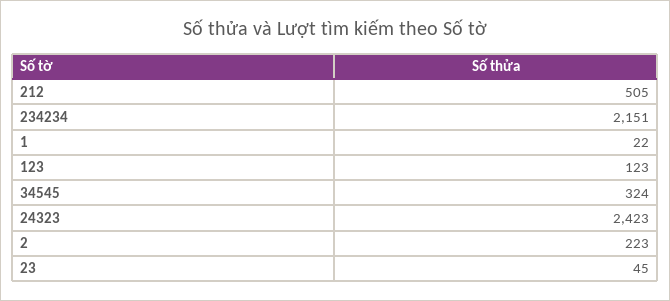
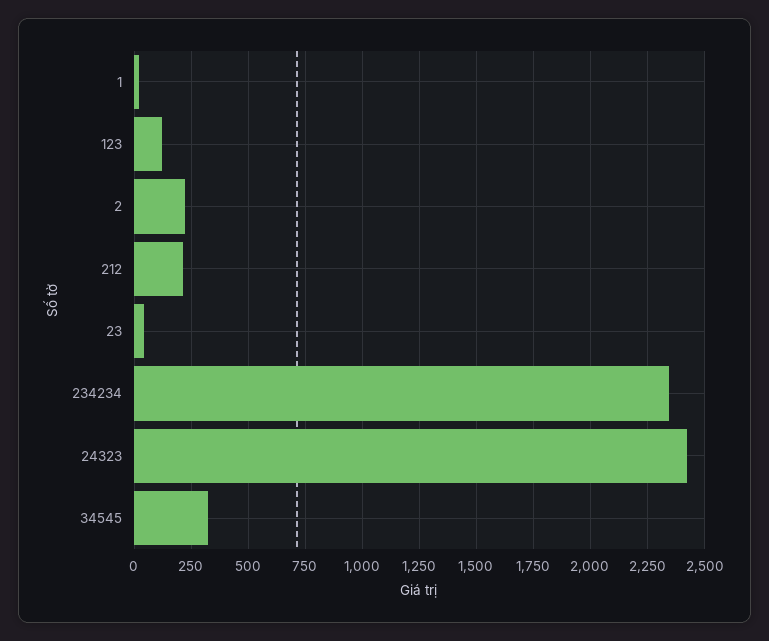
212: 505 -> 200
234234: 2151 -> 2350

